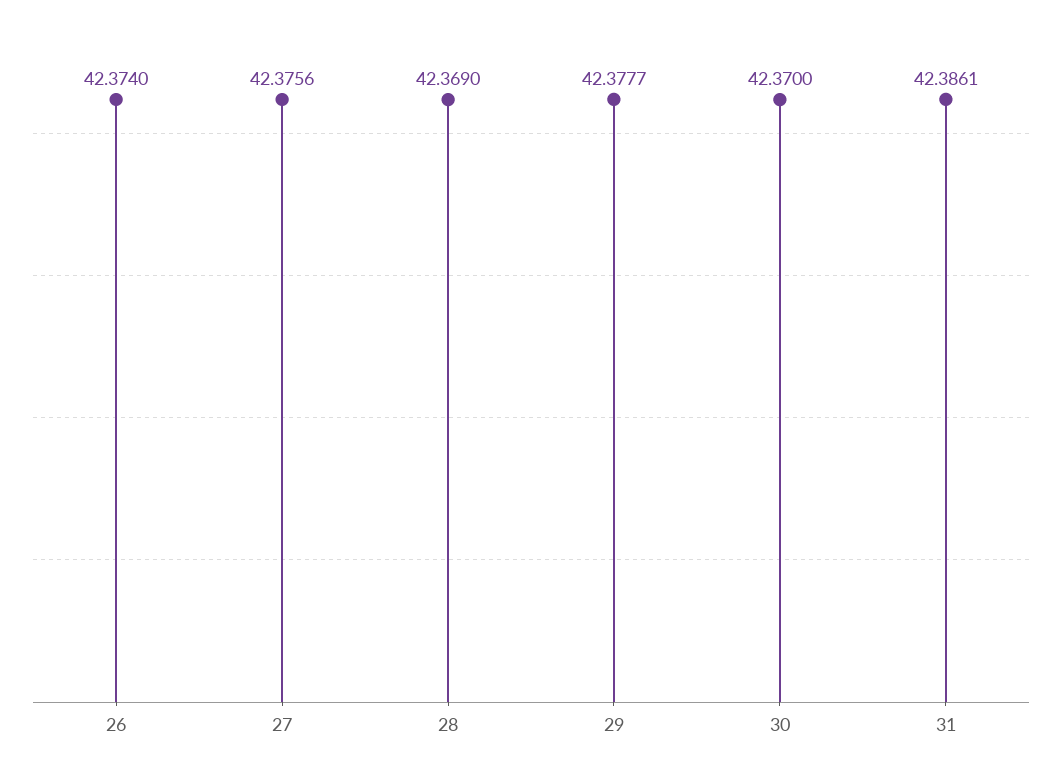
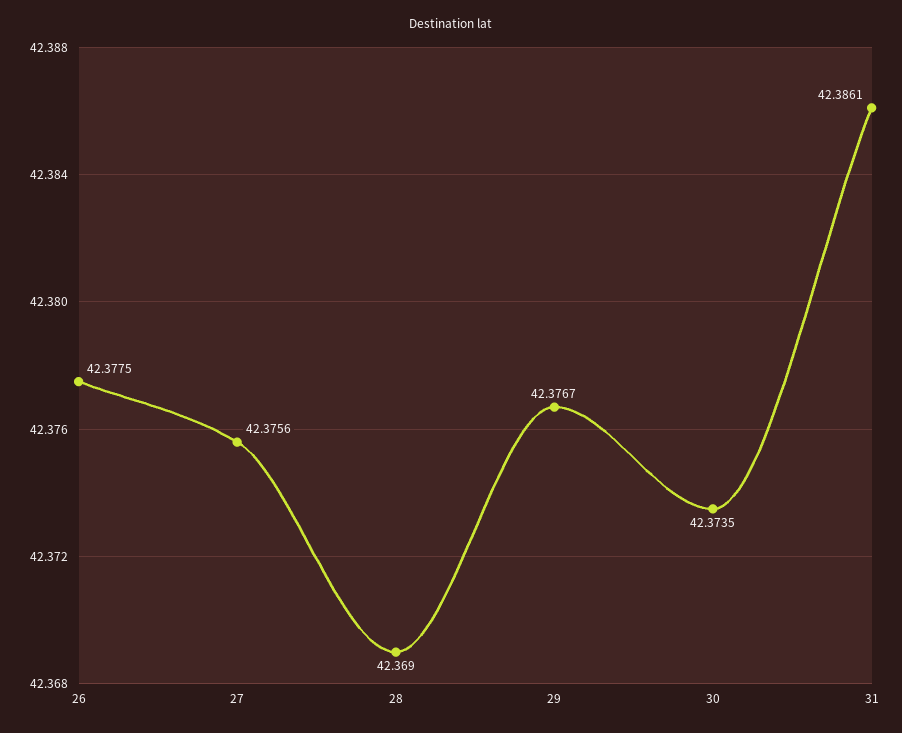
26: 42.374 -> 42.3775
29: 42.3777 -> 42.3767
30: 42.37 -> 42.3735

